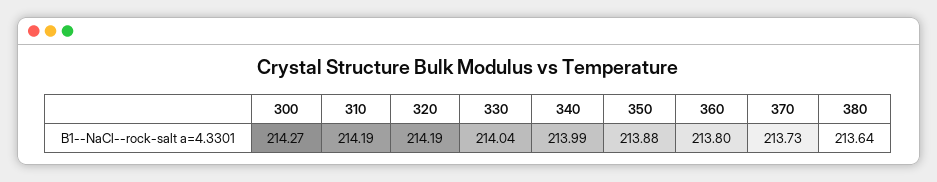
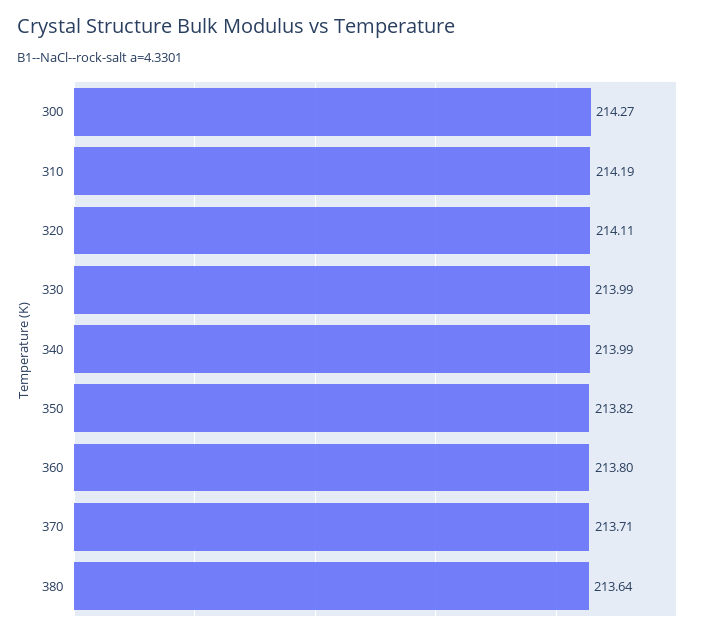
320: 214.19 -> 214.11
330: 214.04 -> 213.99
350: 213.88 -> 213.82
370: 213.73 -> 213.71

